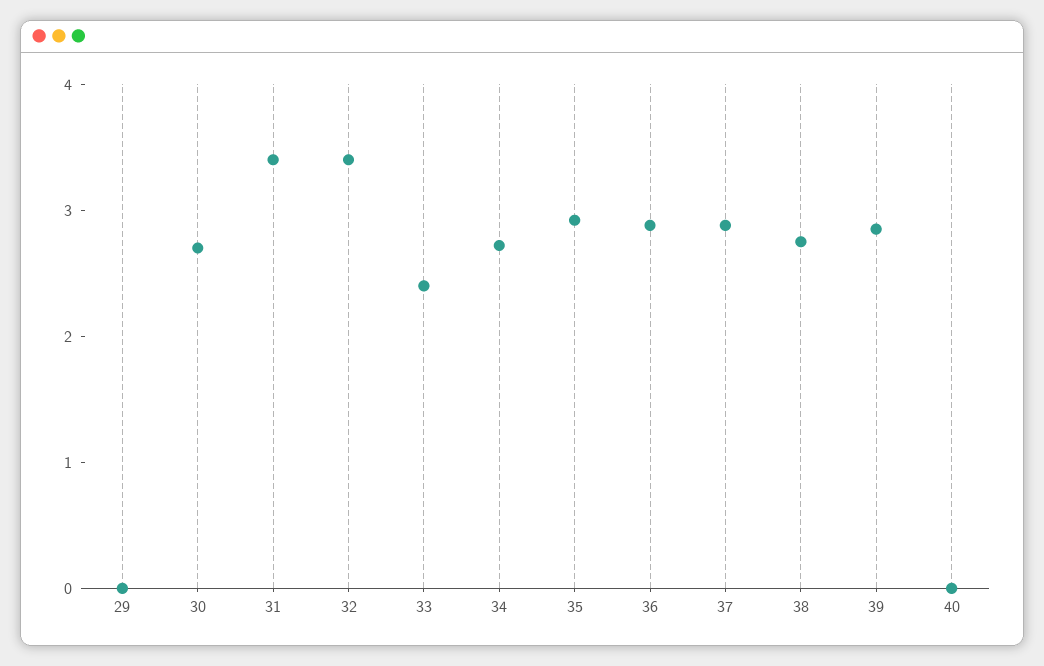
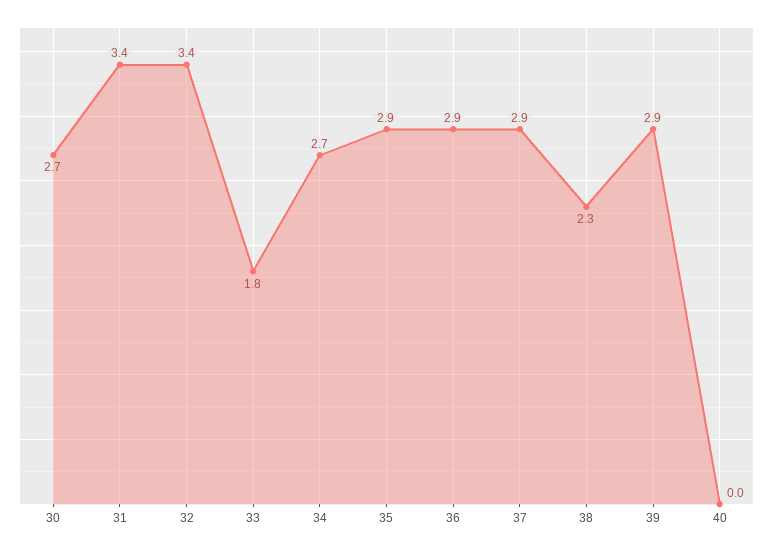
29: 0 -> none
33: 2.4 -> 1.8
38: 2.8 -> 2.3

